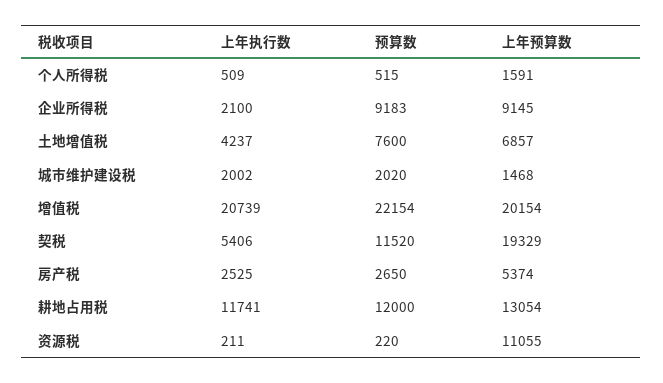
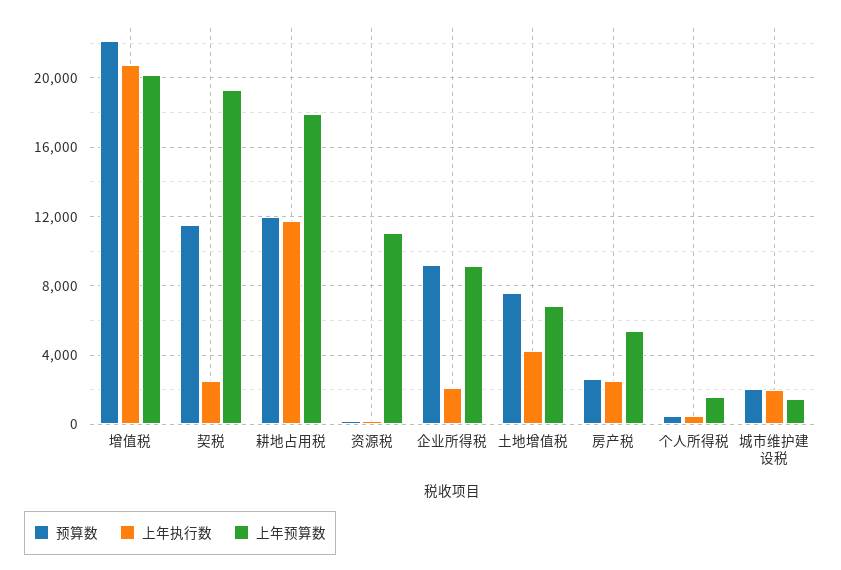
上年执行数, 契税: 5406 -> 2500
上年预算数, 耕地占用税: 13054 -> 18000

